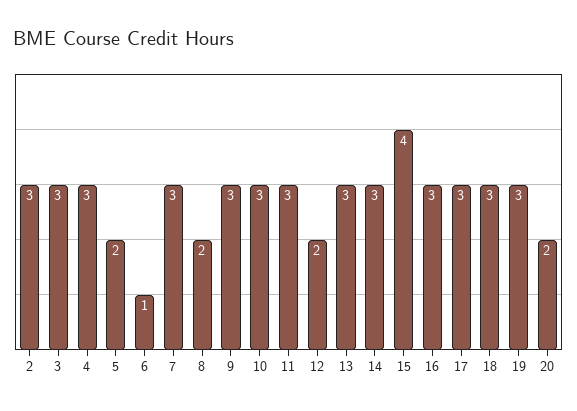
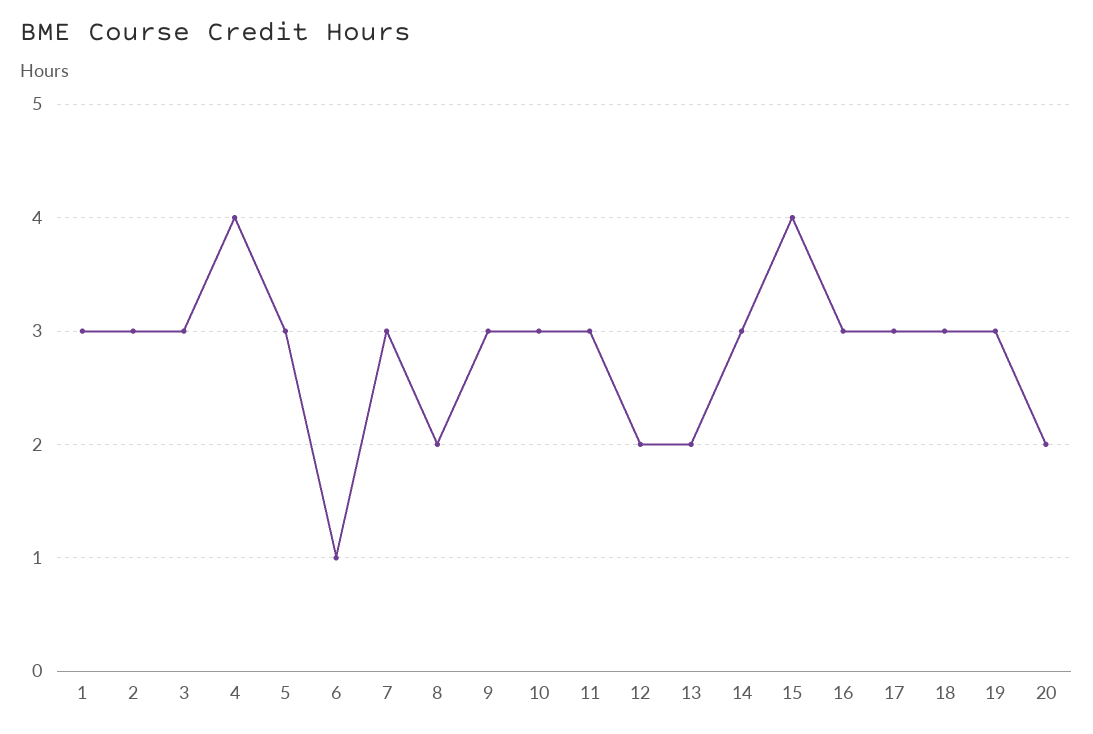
4: 3 -> 4
5: 2 -> 3
13: 3 -> 2
1: none -> 3

